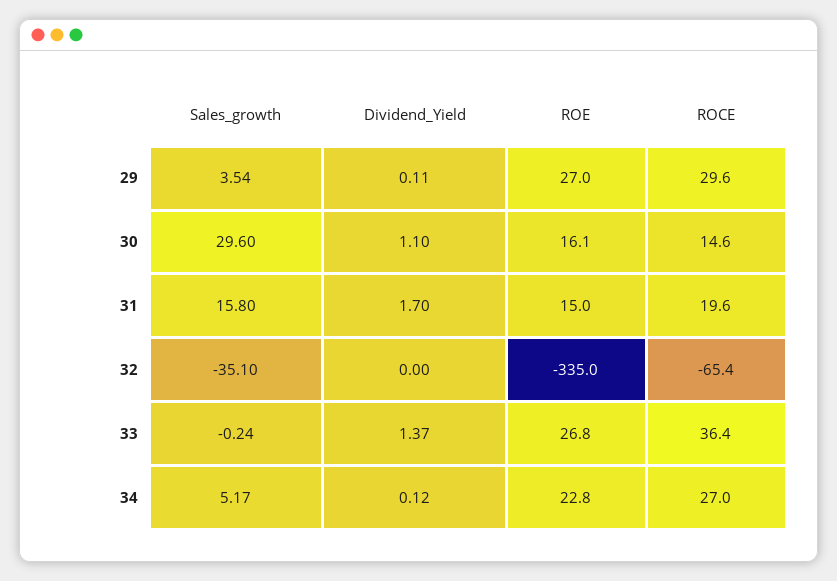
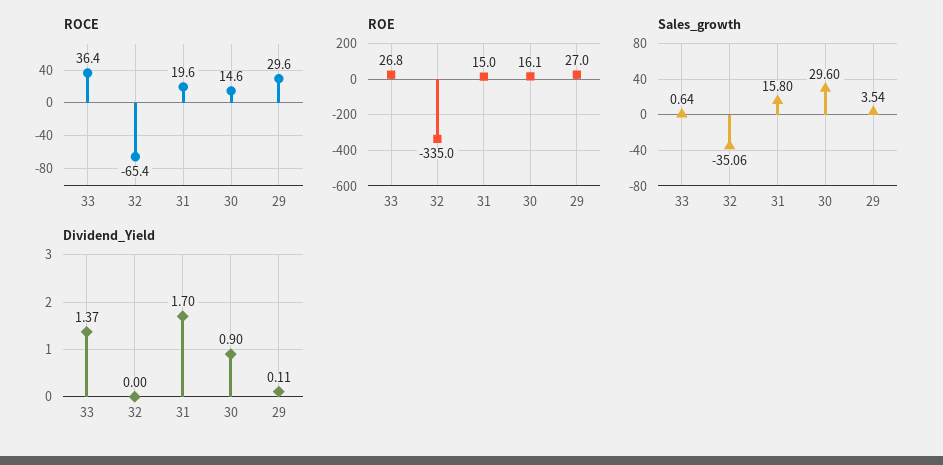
Dividend_Yield, 30: 1.1 -> 0.9
Sales_growth, 32: -35.1 -> -35.06
Sales_growth, 33: -0.24 -> 0.64
Sales_growth, 34: 5.17 -> none
Dividend_Yield, 34: 0.12 -> none
ROE, 34: 22.8 -> none
ROCE, 34: 27 -> none

